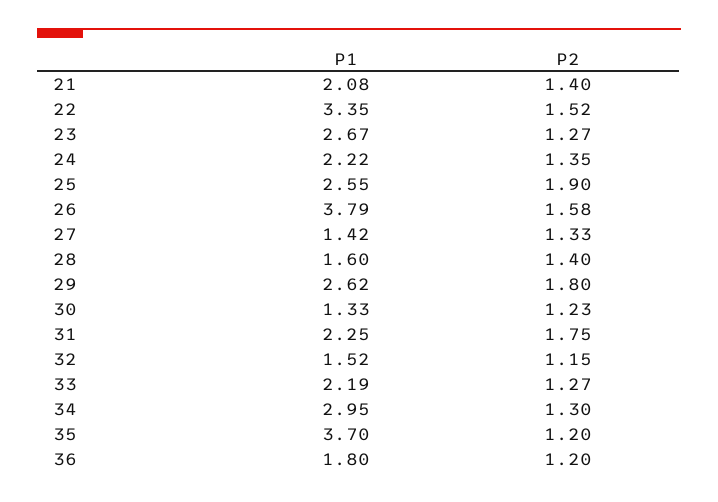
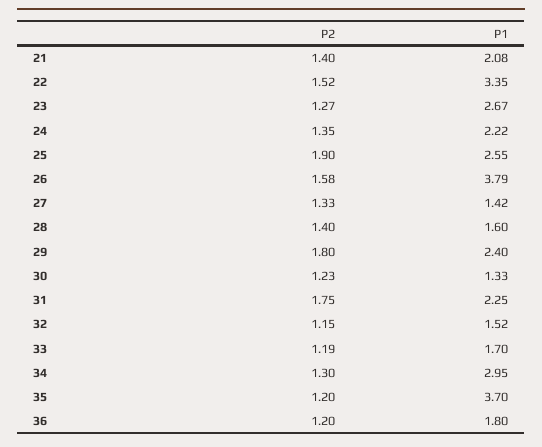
P1, 29: 2.62 -> 2.4
P1, 33: 2.19 -> 1.7
P2, 33: 1.27 -> 1.19

